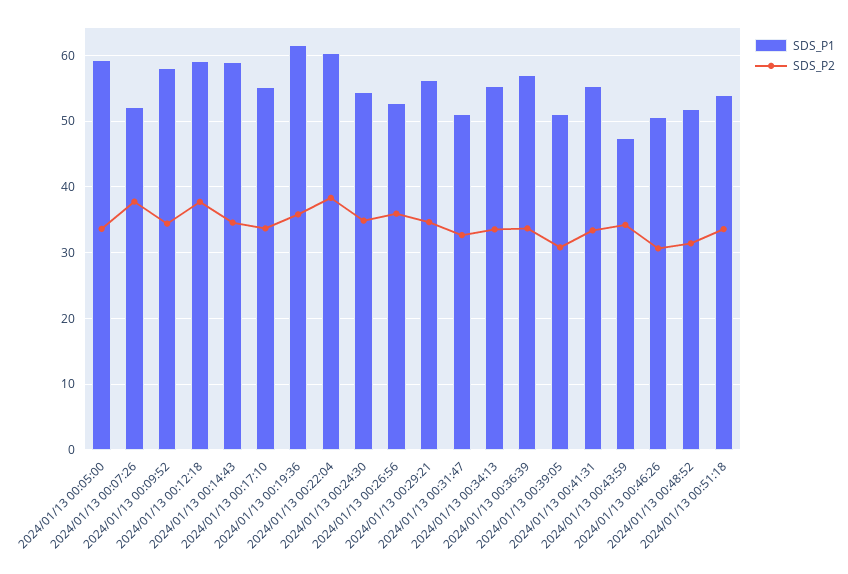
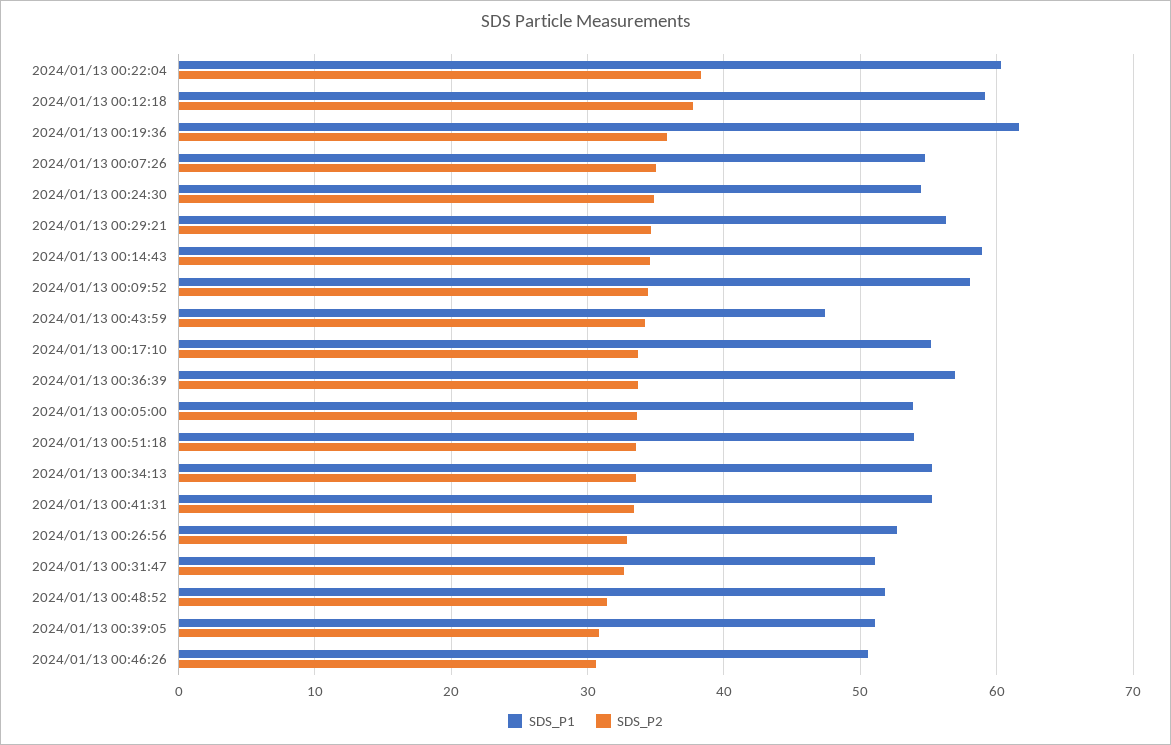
SDS_P1, 2024/01/13 00:05:00: 59 -> 54
SDS_P1, 2024/01/13 00:07:26: 52 -> 55
SDS_P2, 2024/01/13 00:07:26: 38 -> 35
SDS_P2, 2024/01/13 00:26:56: 36 -> 33

